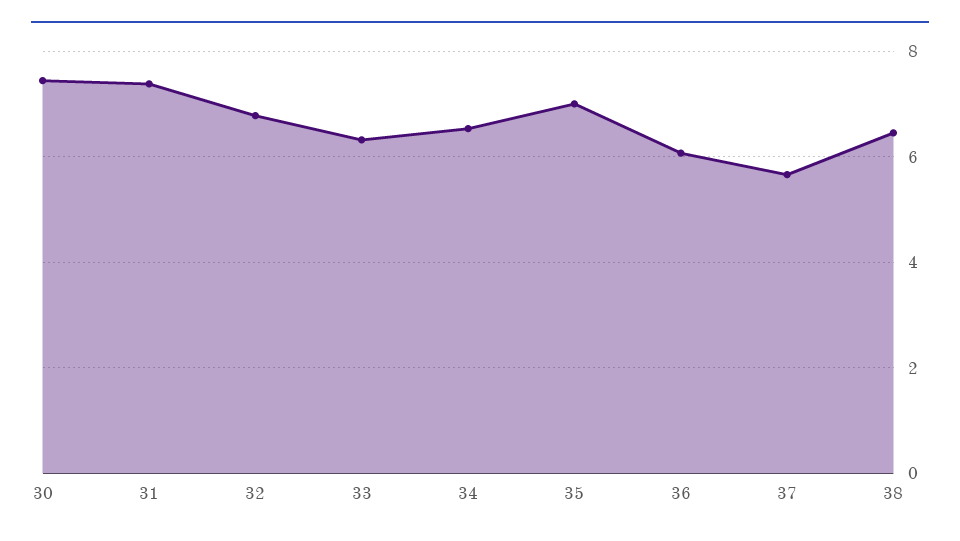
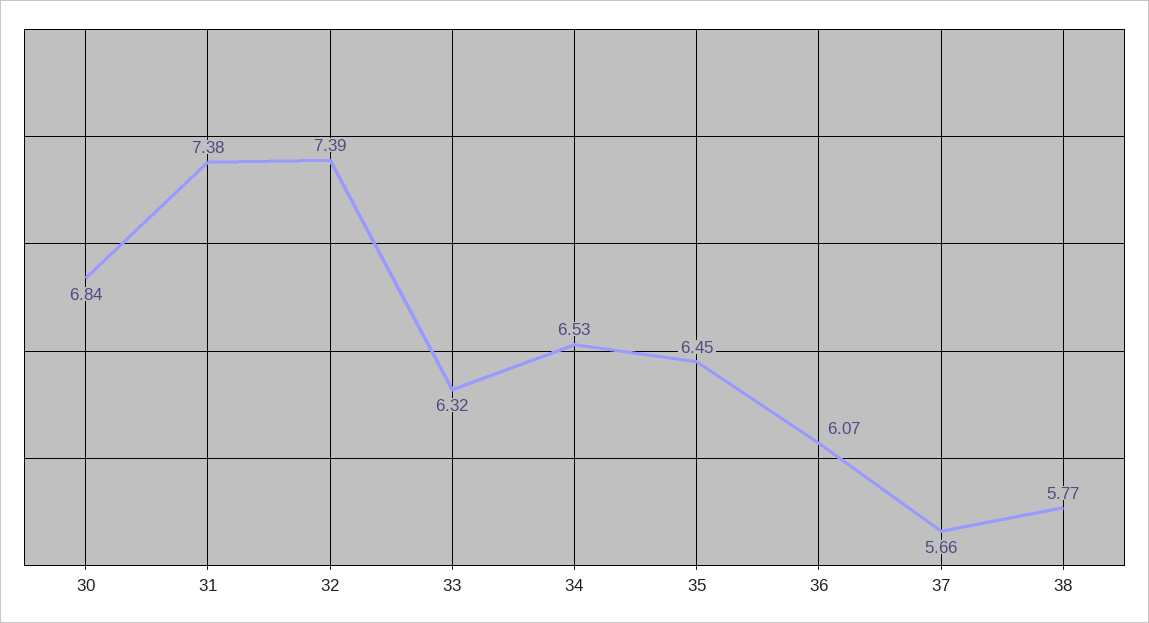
30: 7.4 -> 6.84
32: 6.8 -> 7.39
35: 7 -> 6.45
38: 6.4 -> 5.77

